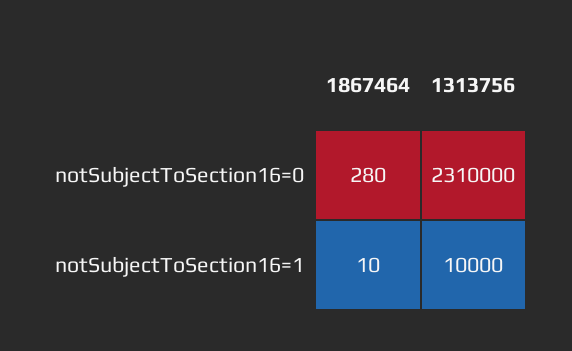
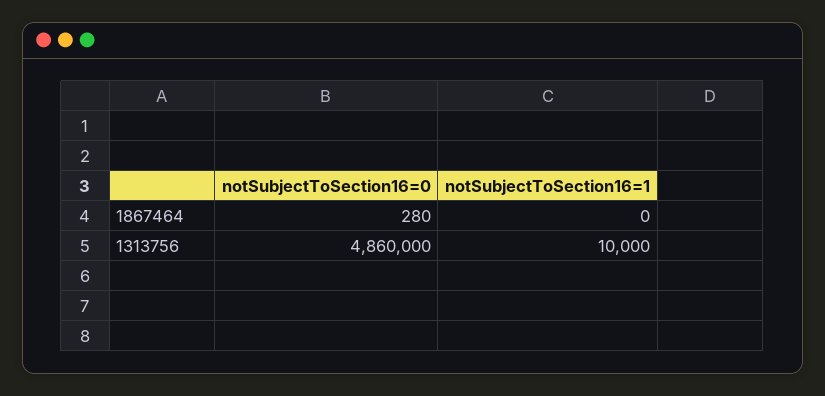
1313756, notSubjectToSection16=0: 2310000 -> 4860000
1867464, notSubjectToSection16=1: 10 -> 0

